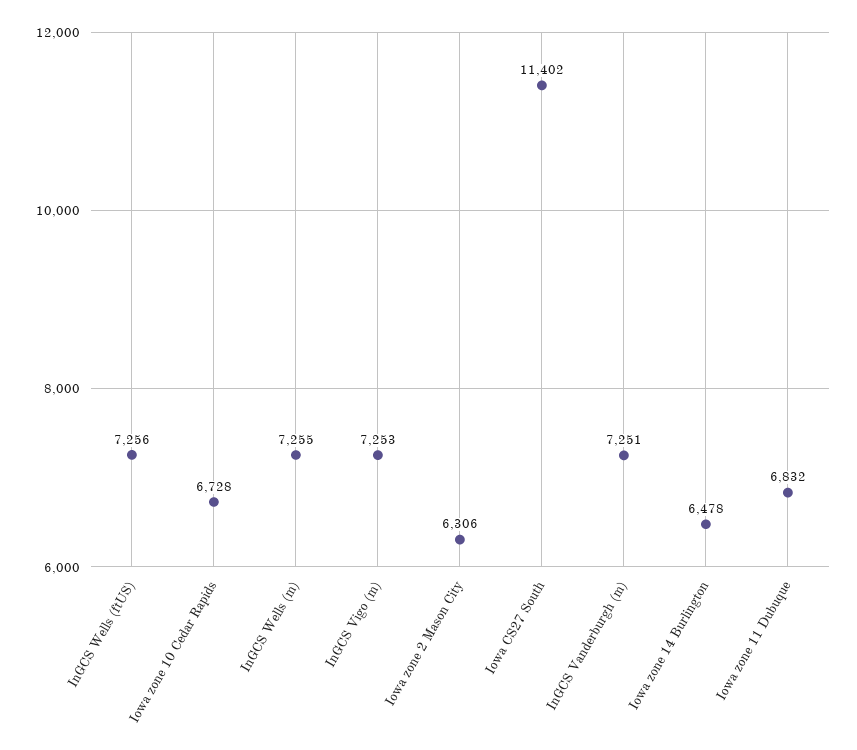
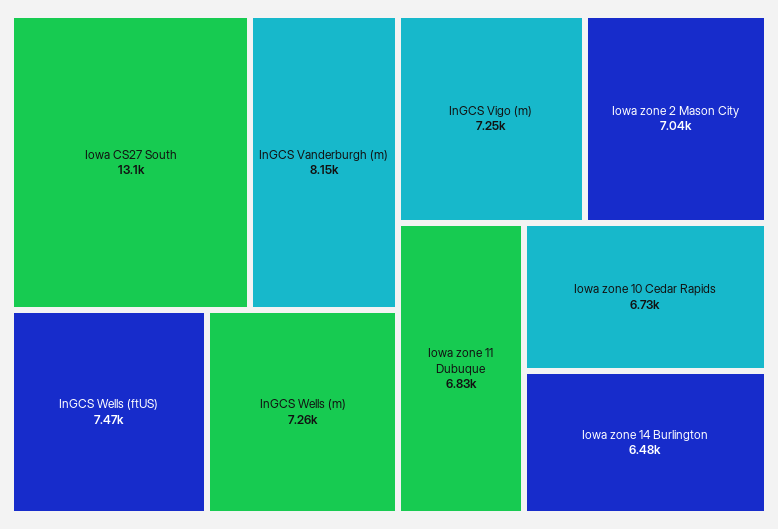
InGCS Wells (ftUS): 7256 -> 7470
Iowa zone 2 Mason City: 6306 -> 7040
Iowa CS27 South: 11402 -> 13100
InGCS Vanderburgh (m): 7251 -> 8150

